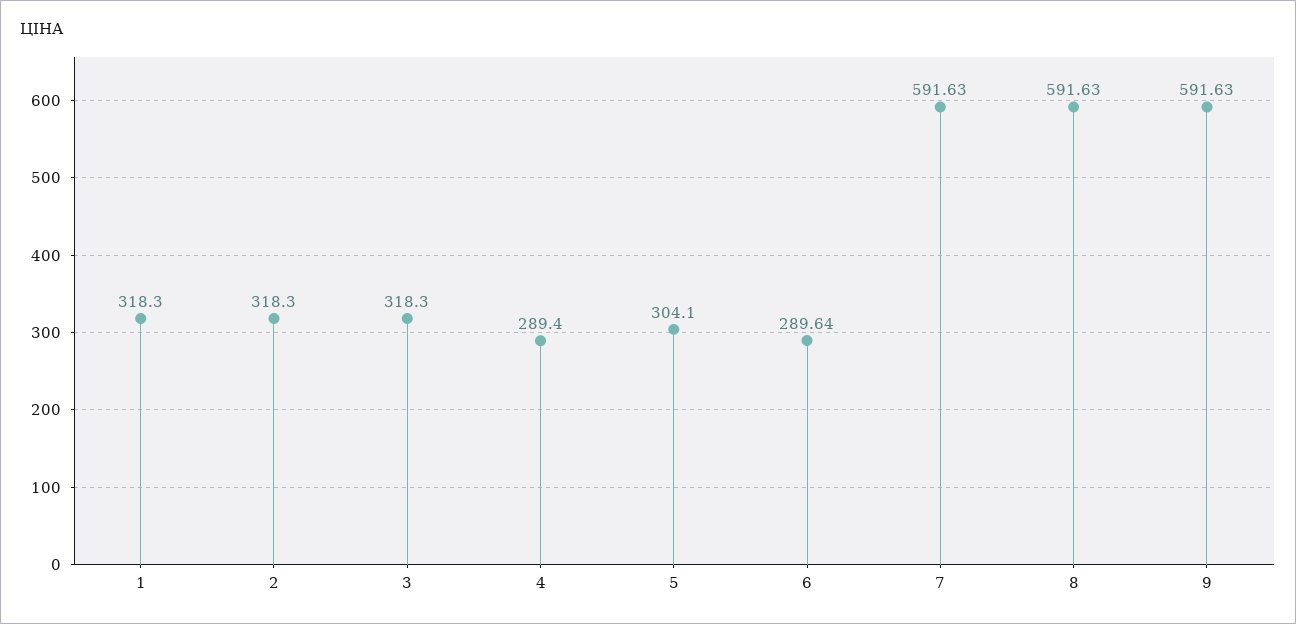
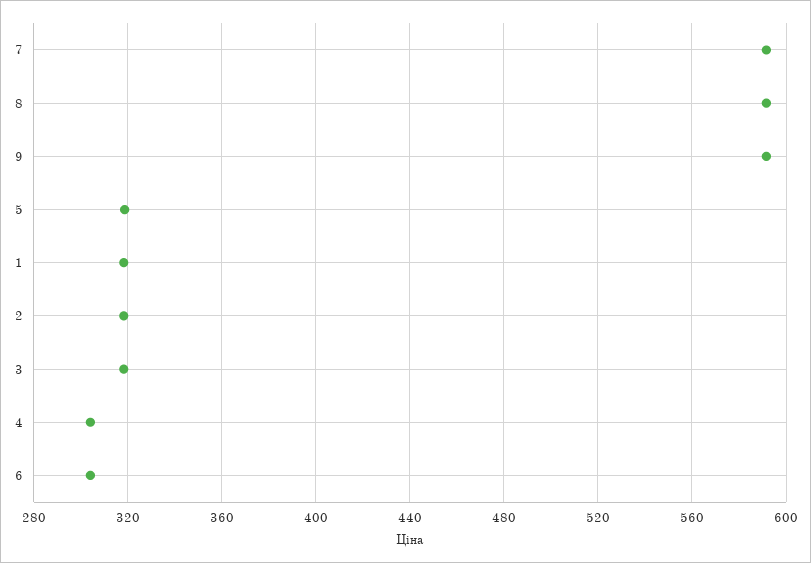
4: 289.4 -> 305
5: 304.1 -> 320
6: 289.64 -> 305

